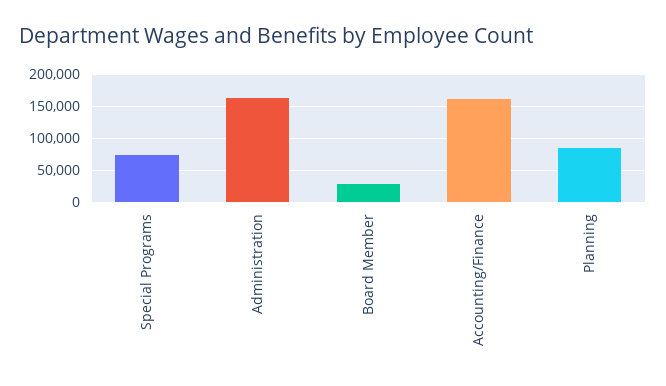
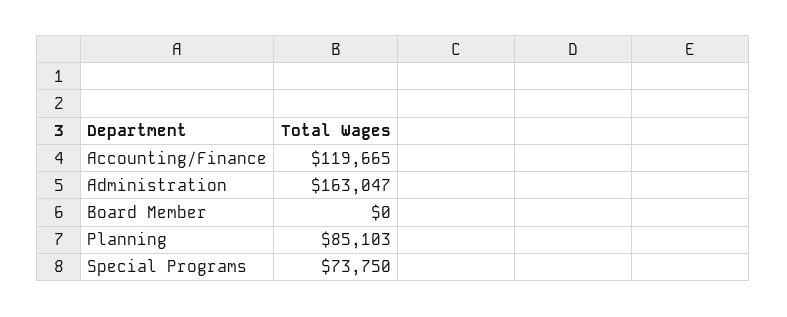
Board Member: 30000 -> 0
Accounting/Finance: 160000 -> 119665

